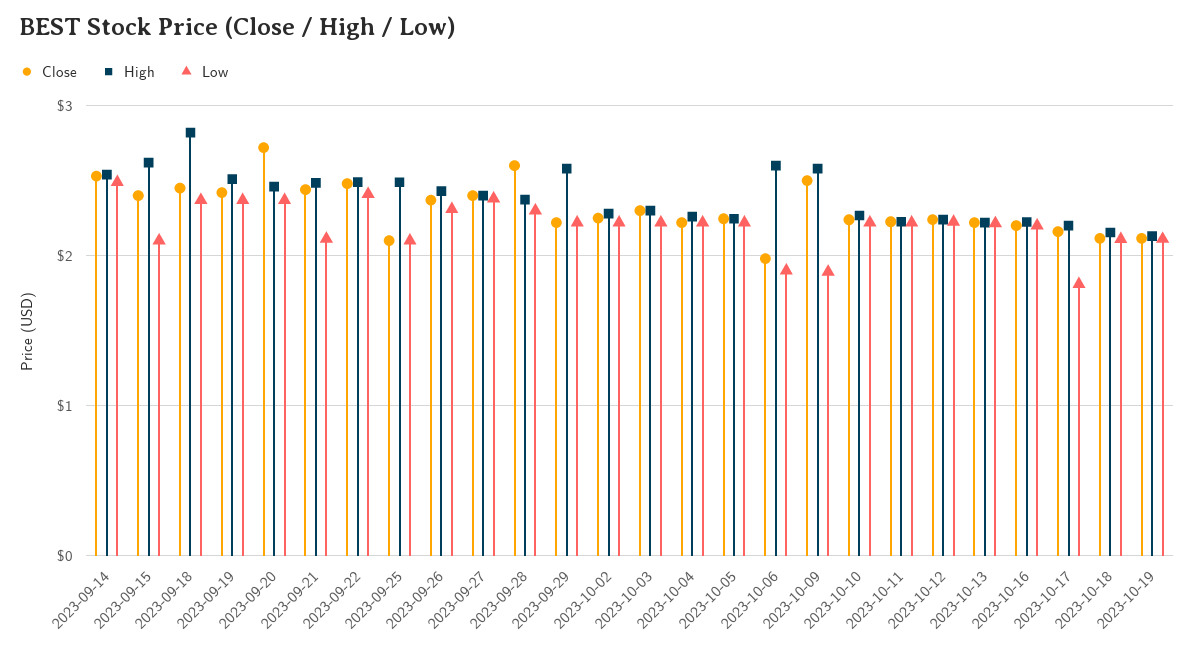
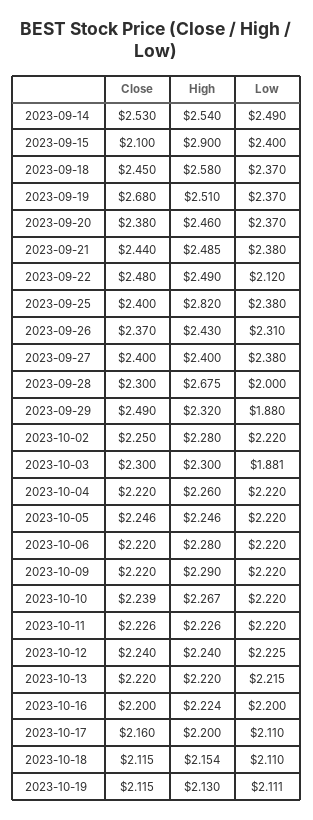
Close, 2023-09-15: 2.4 -> 2.1
High, 2023-09-15: 2.6 -> 2.9
Low, 2023-09-15: 2.1 -> 2.4
High, 2023-09-18: 2.8 -> 2.58
Close, 2023-09-19: 2.4 -> 2.68
Close, 2023-09-20: 2.7 -> 2.38
Low, 2023-09-21: 2.1 -> 2.38
Low, 2023-09-22: 2.4 -> 2.12
Close, 2023-09-25: 2.1 -> 2.4
High, 2023-09-25: 2.5 -> 2.82
Low, 2023-09-25: 2.1 -> 2.38
Close, 2023-09-28: 2.6 -> 2.3
High, 2023-09-28: 2.4 -> 2.675
Low, 2023-09-28: 2.3 -> 2
Close, 2023-09-29: 2.2 -> 2.49
High, 2023-09-29: 2.6 -> 2.32
Low, 2023-09-29: 2.2 -> 1.88
Low, 2023-10-03: 2.2 -> 1.881
Close, 2023-10-06: 2 -> 2.22
High, 2023-10-06: 2.6 -> 2.28
Low, 2023-10-06: 1.9 -> 2.22
Close, 2023-10-09: 2.5 -> 2.22
High, 2023-10-09: 2.6 -> 2.29
Low, 2023-10-09: 1.9 -> 2.22
Low, 2023-10-17: 1.8 -> 2.11

